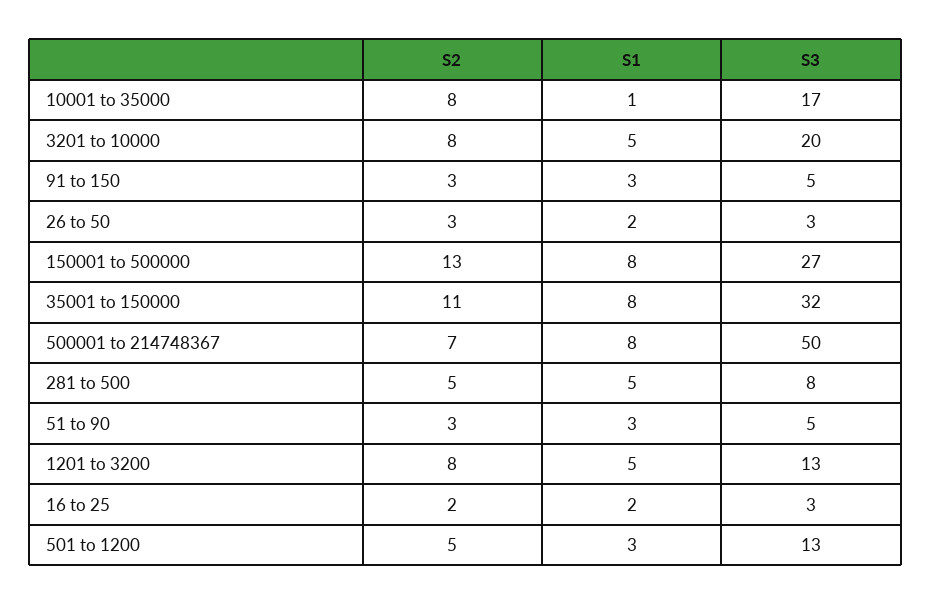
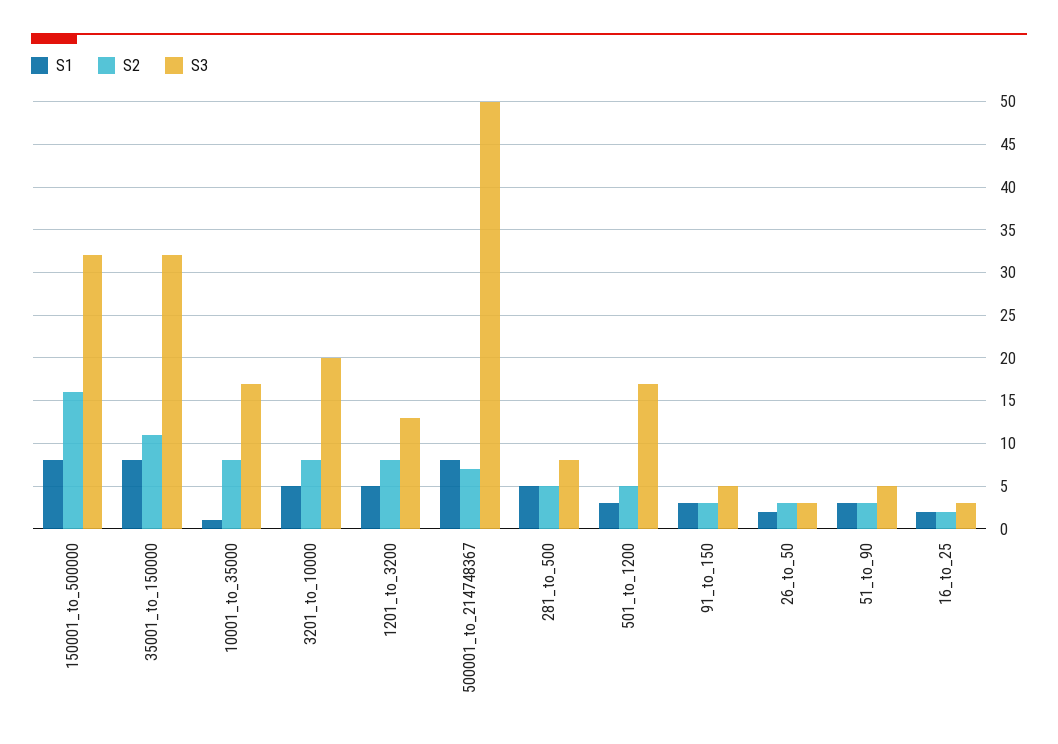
S2, 150001 to 500000: 13 -> 16
S3, 150001 to 500000: 27 -> 32
S3, 501 to 1200: 13 -> 17

